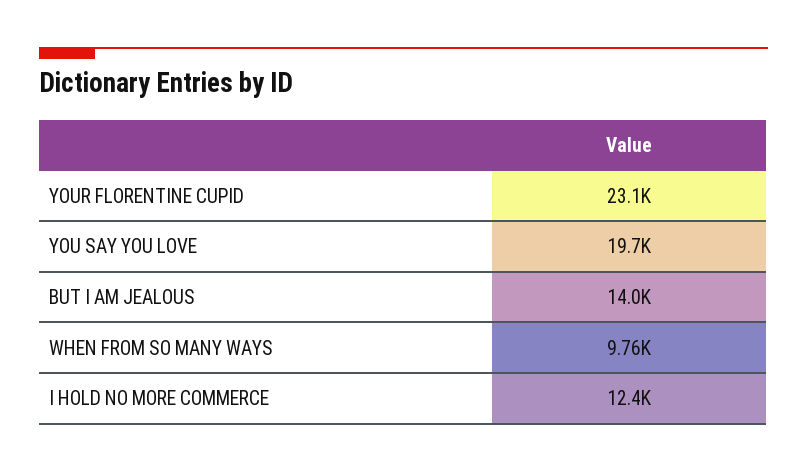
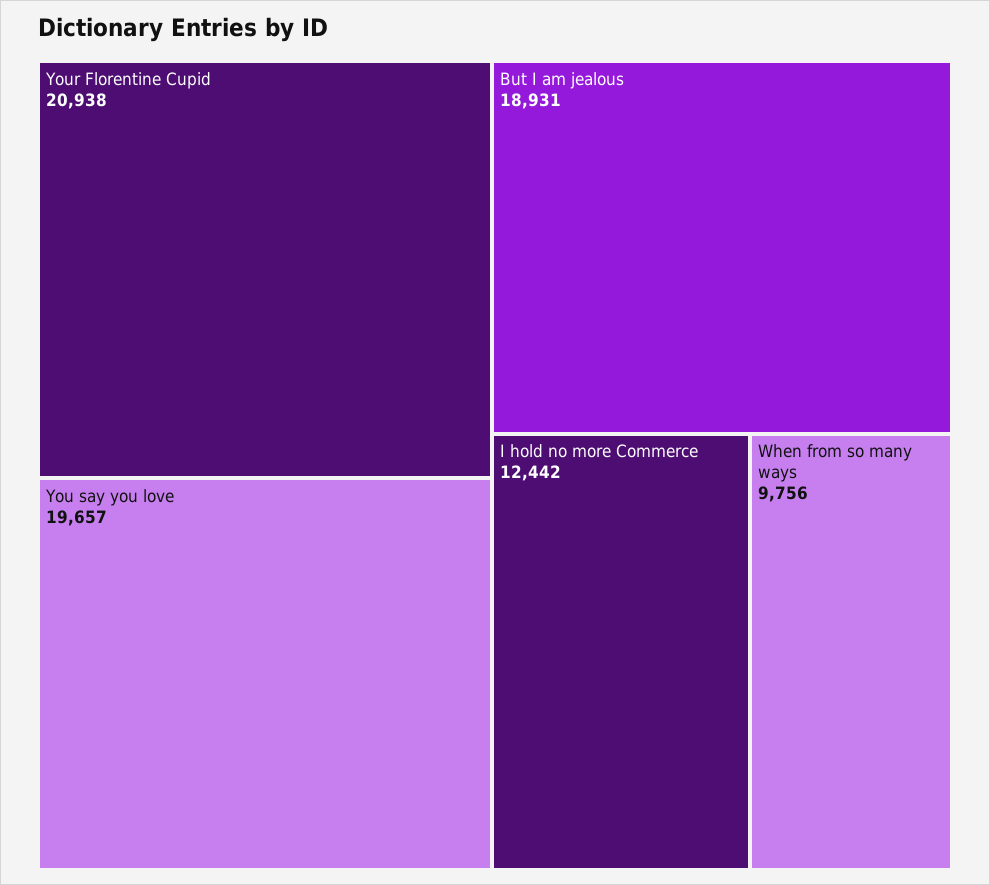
YOUR FLORENTINE CUPID: 23100 -> 20938
BUT I AM JEALOUS: 14000 -> 18931

